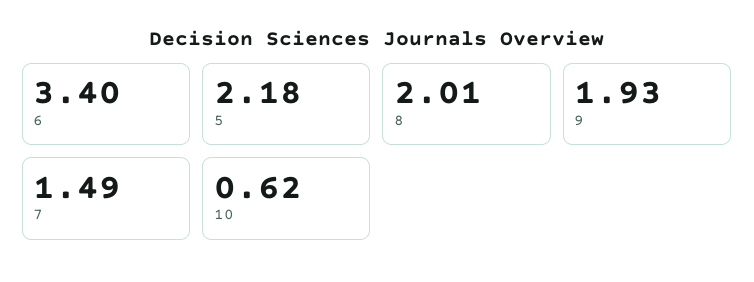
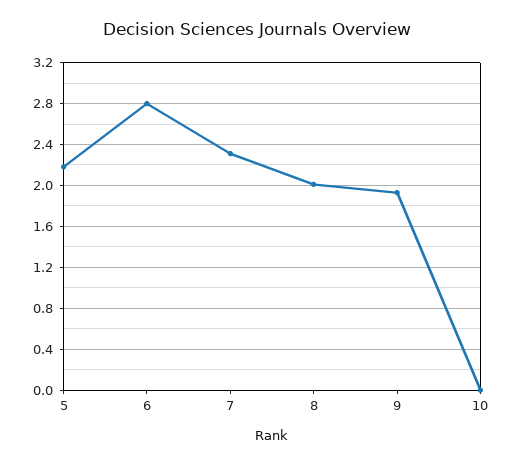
6: 3.4 -> 2.8
7: 1.49 -> 2.3
10: 0.62 -> 0

